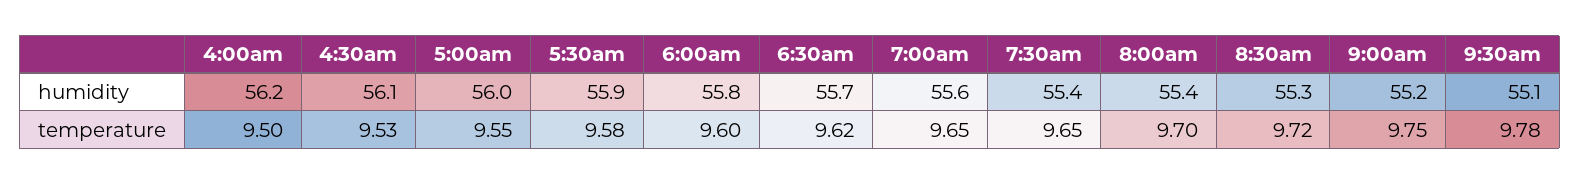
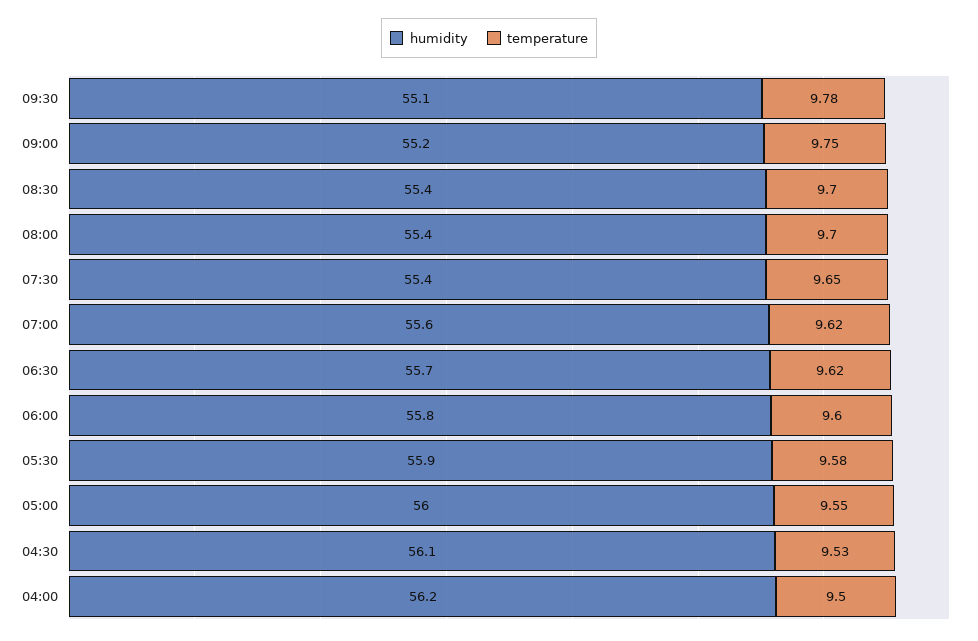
humidity, 8:30am: 55.3 -> 55.4
temperature, 7:00am: 9.65 -> 9.62
temperature, 8:30am: 9.72 -> 9.7

